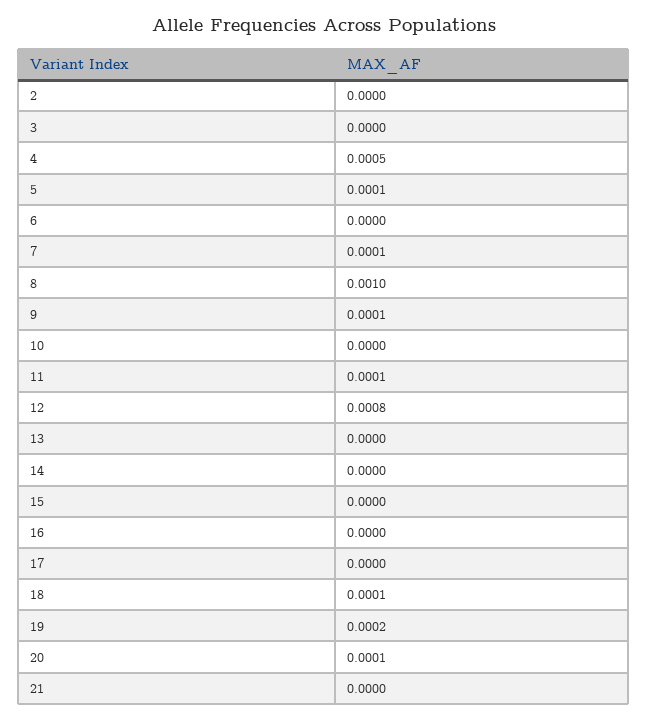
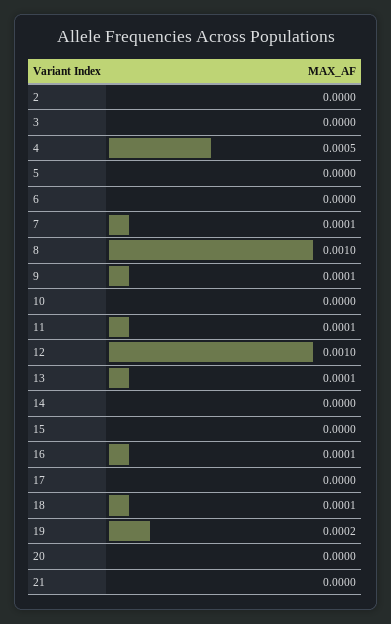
5: 0.0001 -> 0
12: 0.0008 -> 0.001
13: 0 -> 0.0001
16: 0 -> 0.0001
20: 0.0001 -> 0

